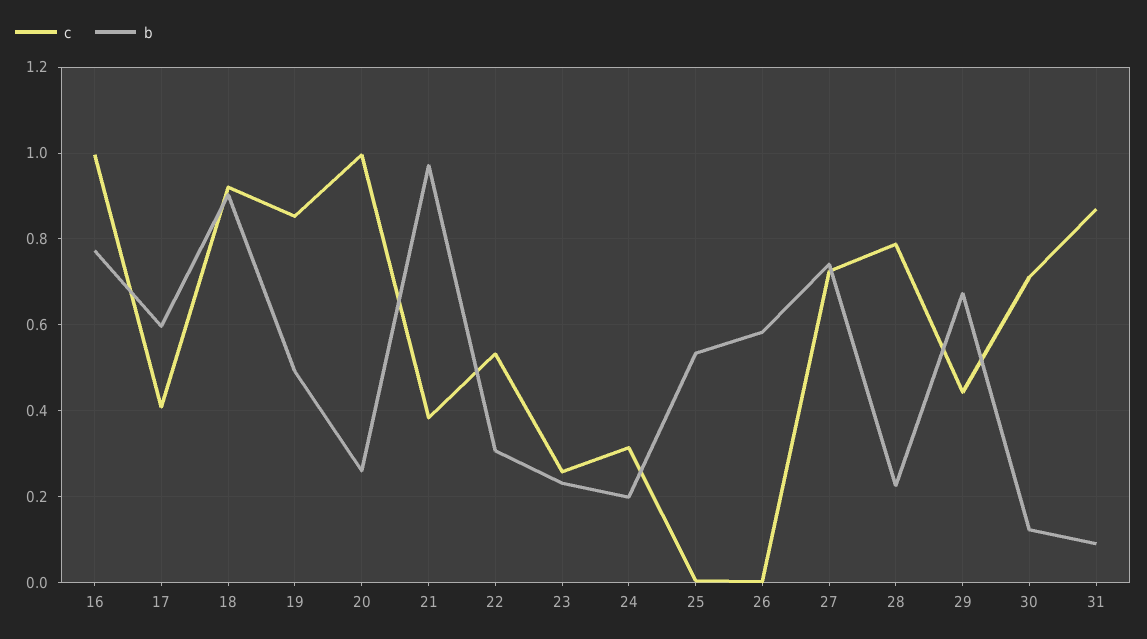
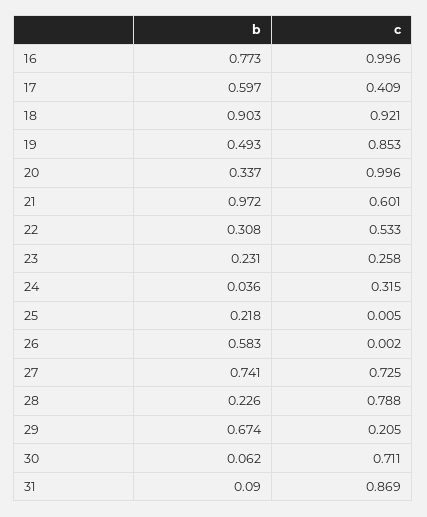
b, 20: 0.26 -> 0.337
c, 21: 0.38 -> 0.601
b, 24: 0.2 -> 0.036
b, 25: 0.54 -> 0.218
c, 29: 0.44 -> 0.205
b, 30: 0.12 -> 0.062

